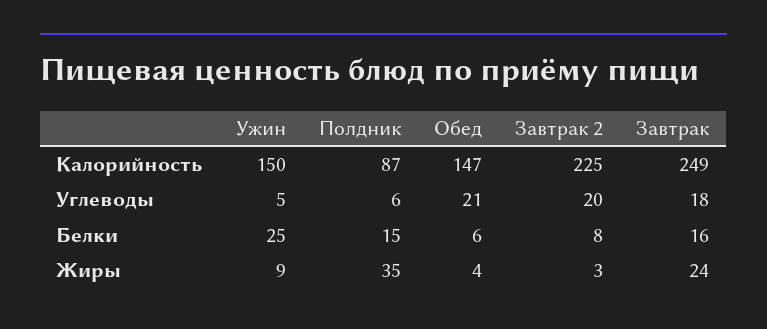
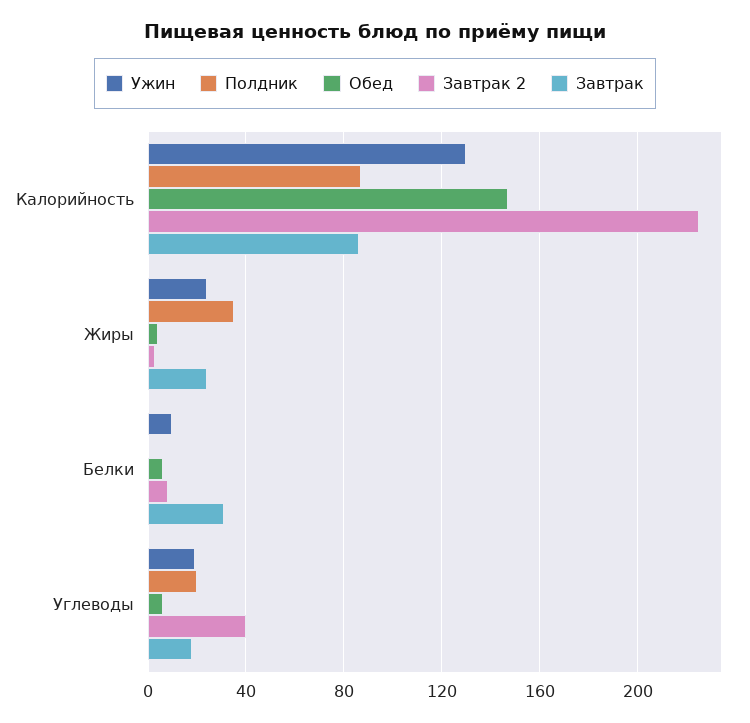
Ужин, Калорийность: 150 -> 130
Завтрак, Калорийность: 249 -> 85
Ужин, Углеводы: 5 -> 20
Полдник, Углеводы: 6 -> 20
Обед, Углеводы: 21 -> 5
Завтрак 2, Углеводы: 20 -> 40
Ужин, Белки: 25 -> 10
Полдник, Белки: 15 -> 0
Завтрак, Белки: 16 -> 30
Ужин, Жиры: 9 -> 25

